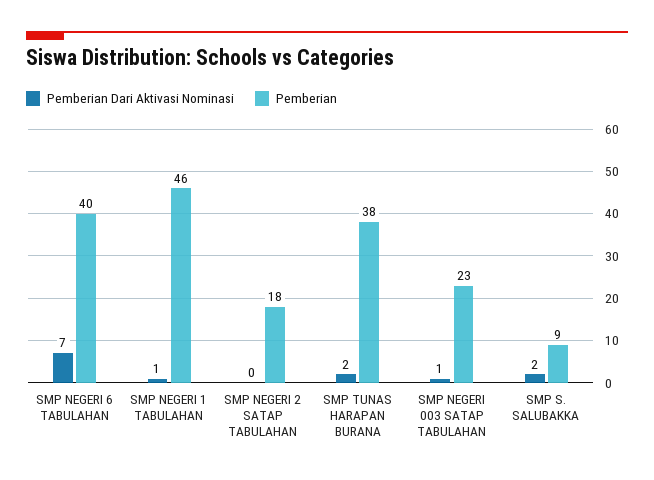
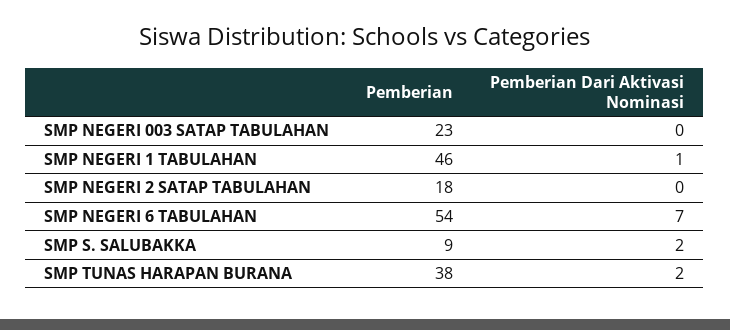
Pemberian, SMP NEGERI 6 TABULAHAN: 40 -> 54
Pemberian Dari Aktivasi Nominasi, SMP NEGERI 003 SATAP TABULAHAN: 1 -> 0

